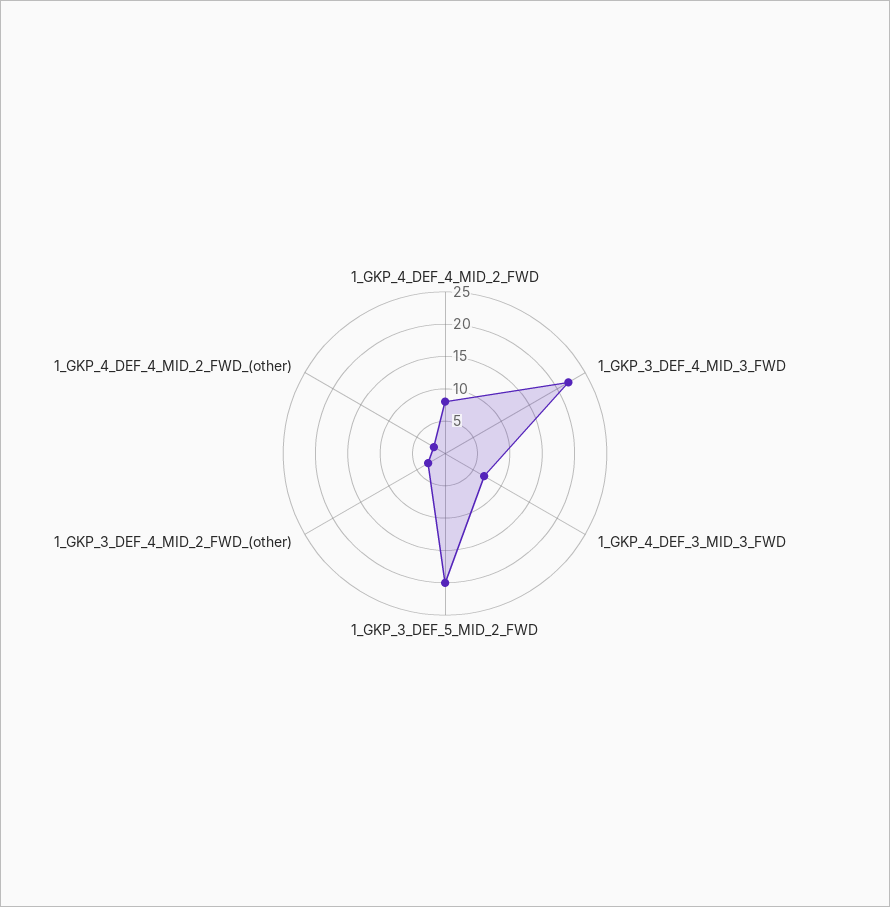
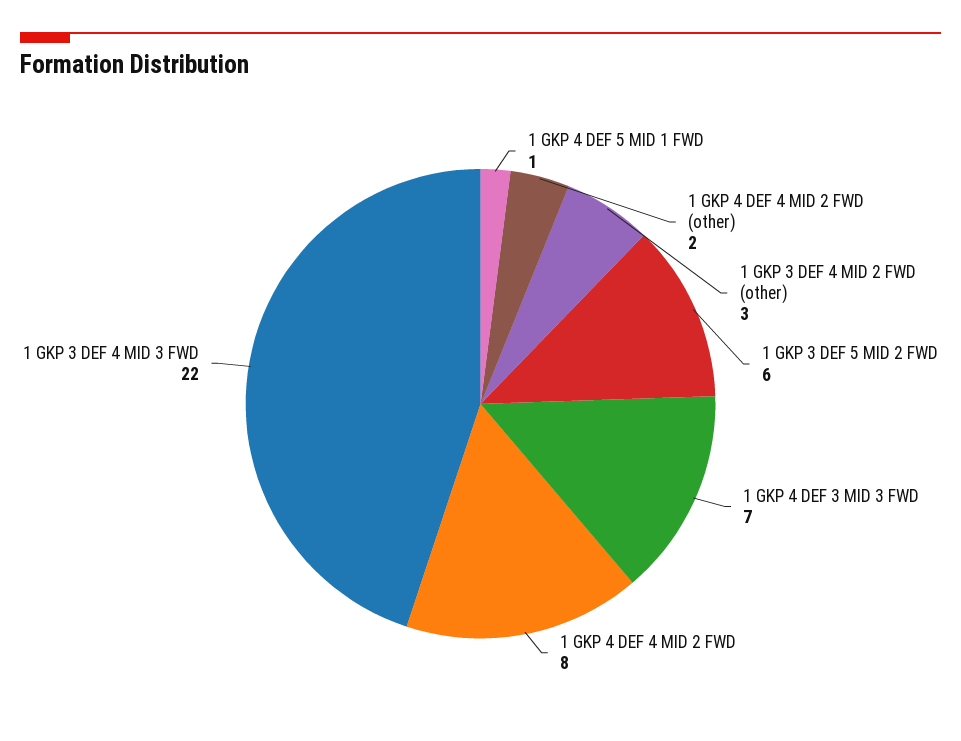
1_GKP_3_DEF_5_MID_2_FWD: 20 -> 6
1 GKP 4 DEF 5 MID 1 FWD: none -> 1

